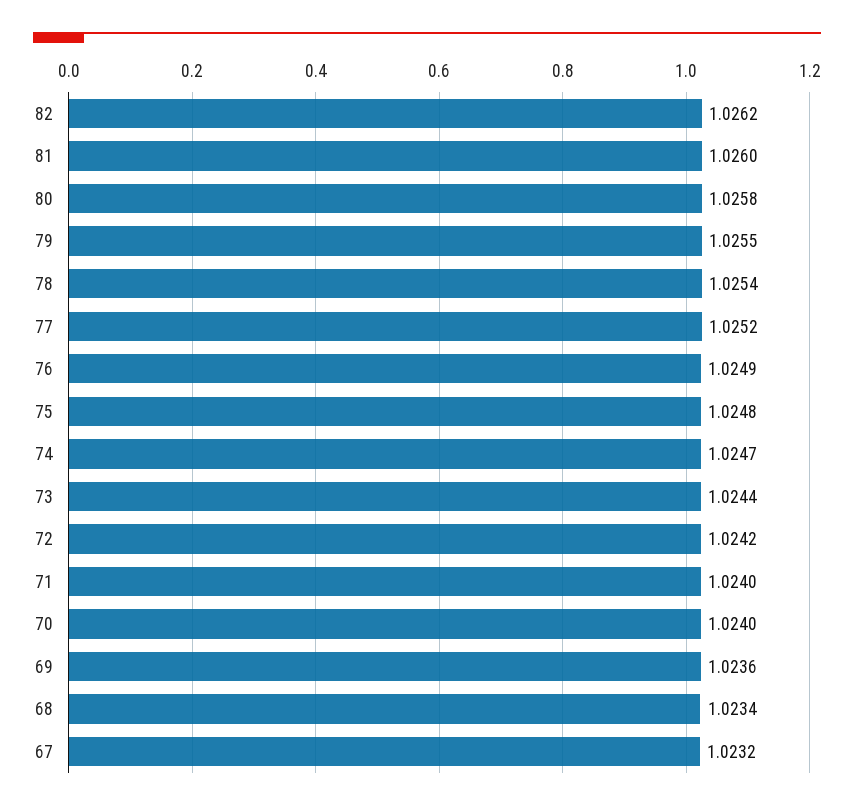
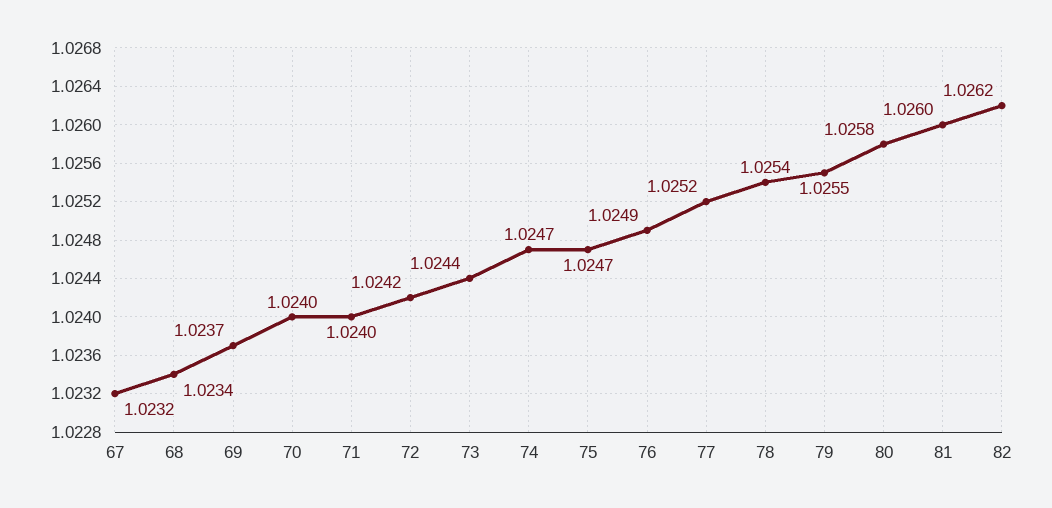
75: 1.0248 -> 1.0247
69: 1.0236 -> 1.0237

